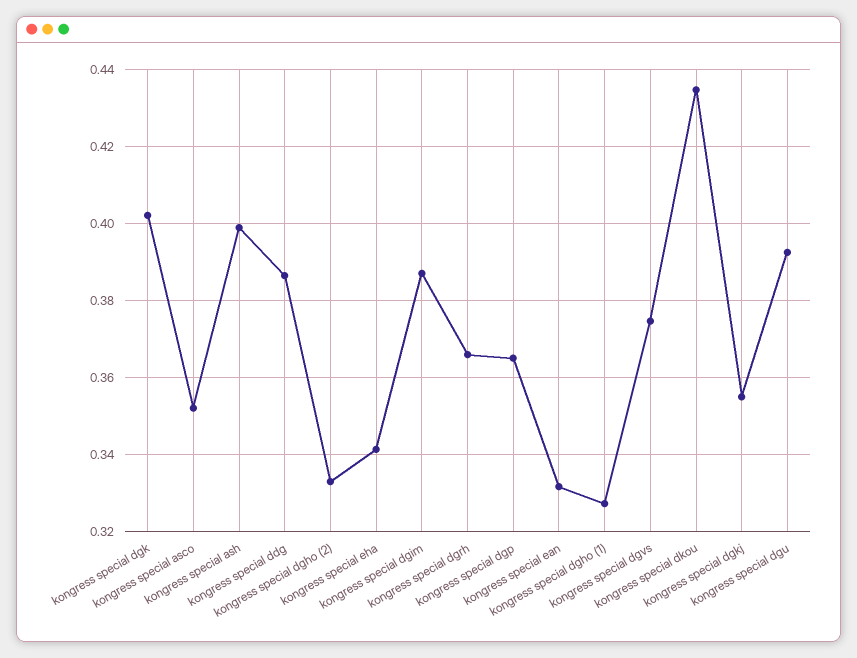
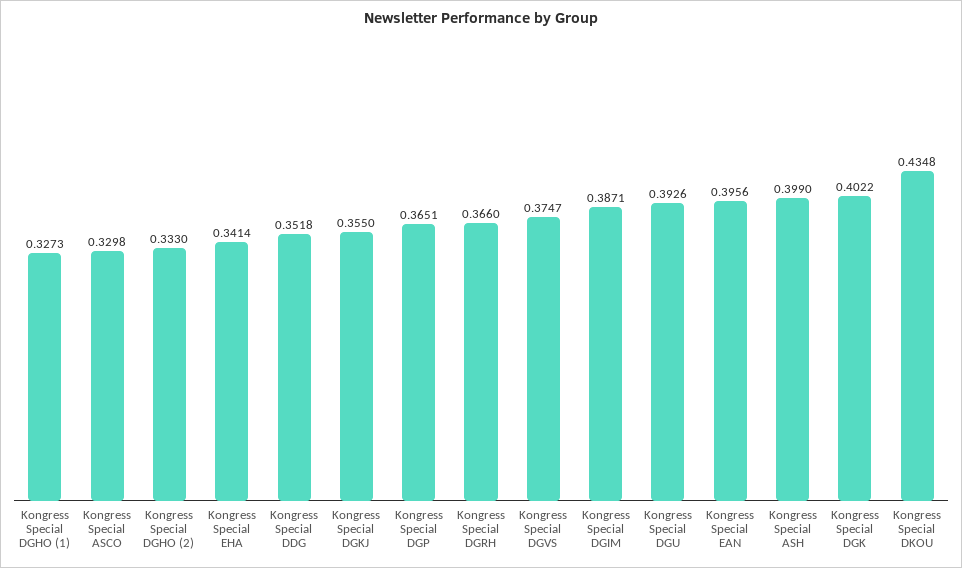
kongress special asco: 0.352 -> 0.3298
kongress special ddg: 0.386 -> 0.3518
kongress special ean: 0.332 -> 0.3956

